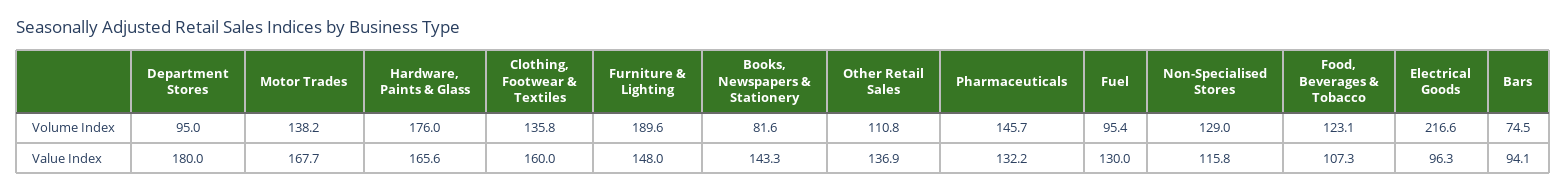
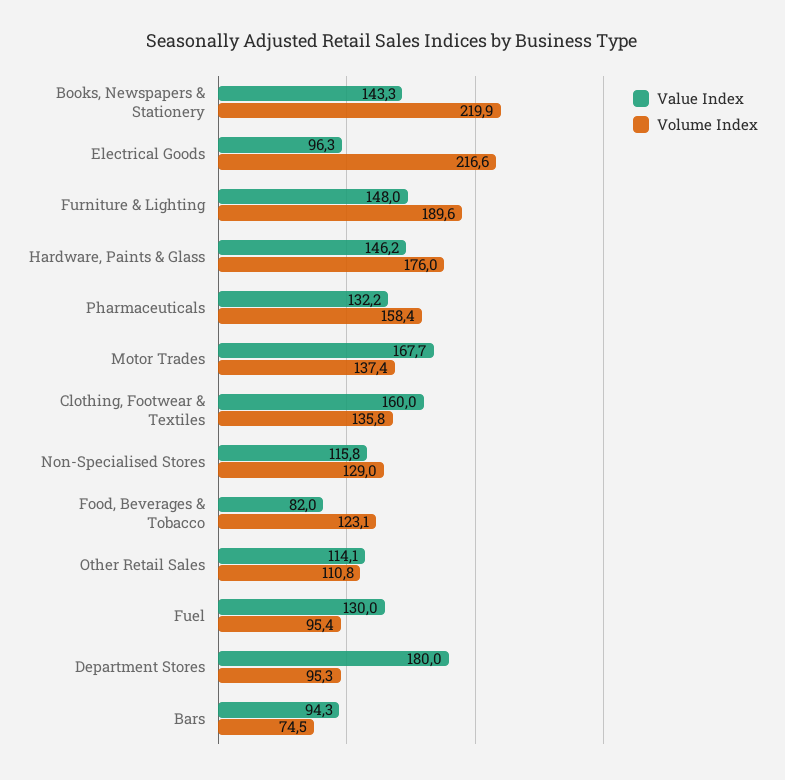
Volume Index, Department Stores: 95 -> 95.3
Volume Index, Motor Trades: 138.2 -> 137.4
Volume Index, Books, Newspapers & Stationery: 81.6 -> 219.9
Volume Index, Pharmaceuticals: 145.7 -> 158.4
Value Index, Hardware, Paints & Glass: 165.6 -> 146.2
Value Index, Other Retail Sales: 136.9 -> 114.1
Value Index, Food, Beverages & Tobacco: 107.3 -> 82
Value Index, Bars: 94.1 -> 94.3

